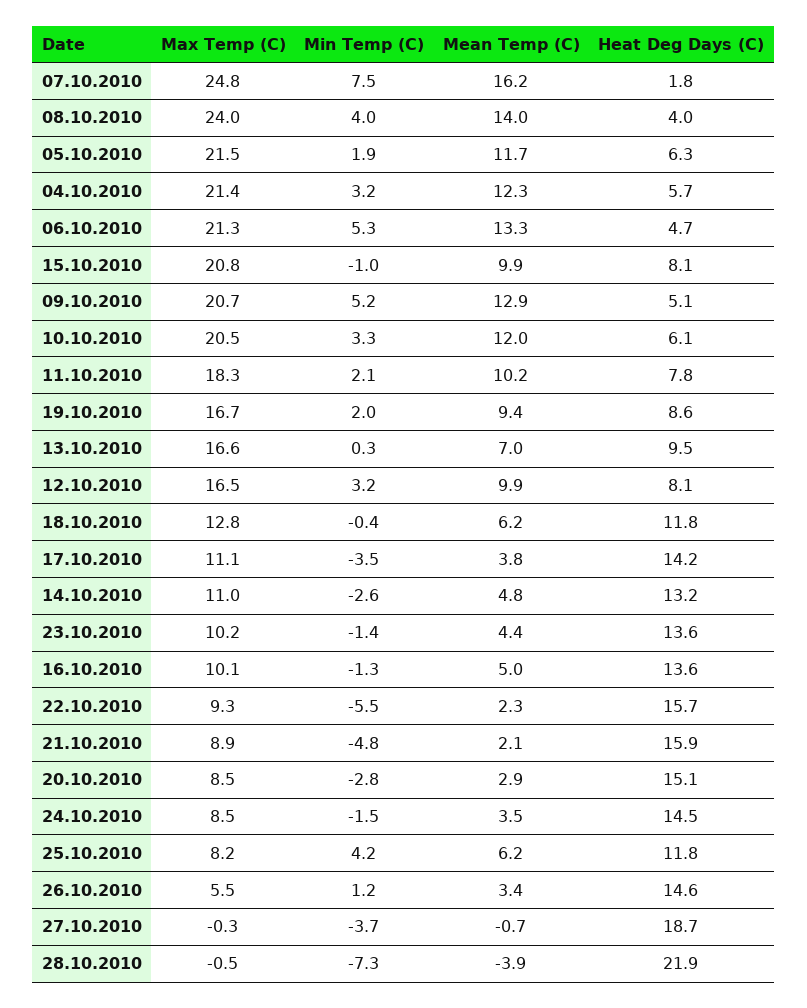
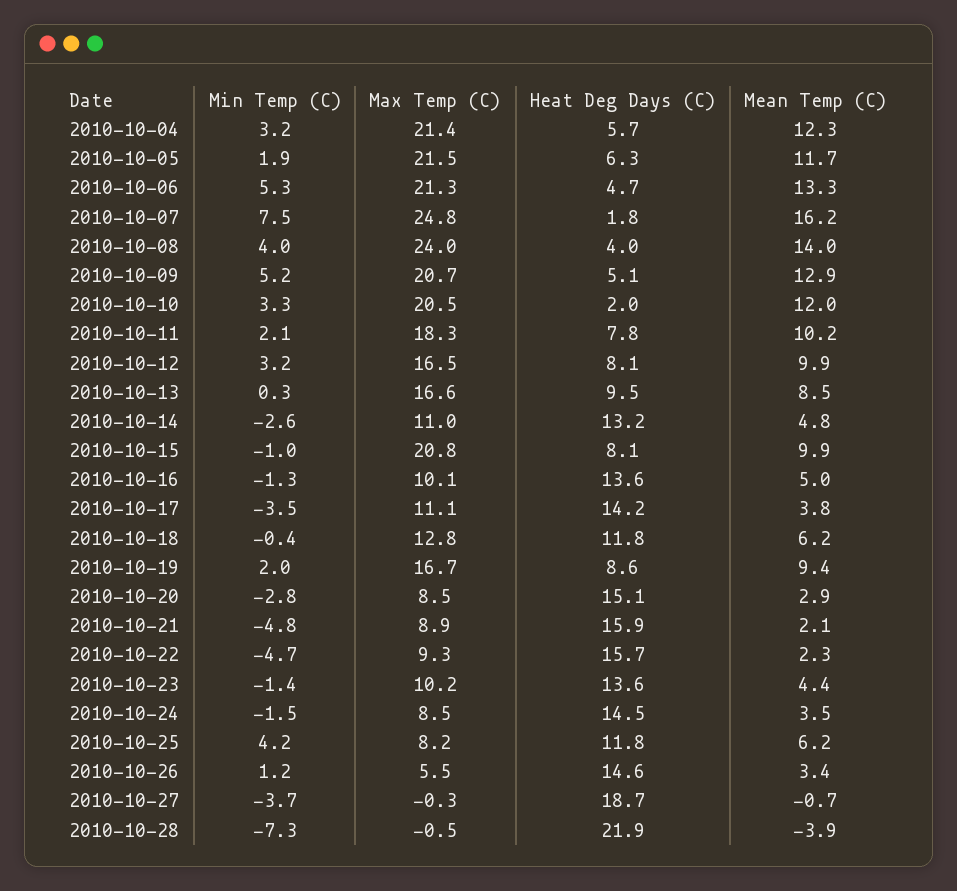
Heat Deg Days (C), 10.10.2010: 6.1 -> 2
Mean Temp (C), 13.10.2010: 7 -> 8.5
Min Temp (C), 22.10.2010: -5.5 -> -4.7

